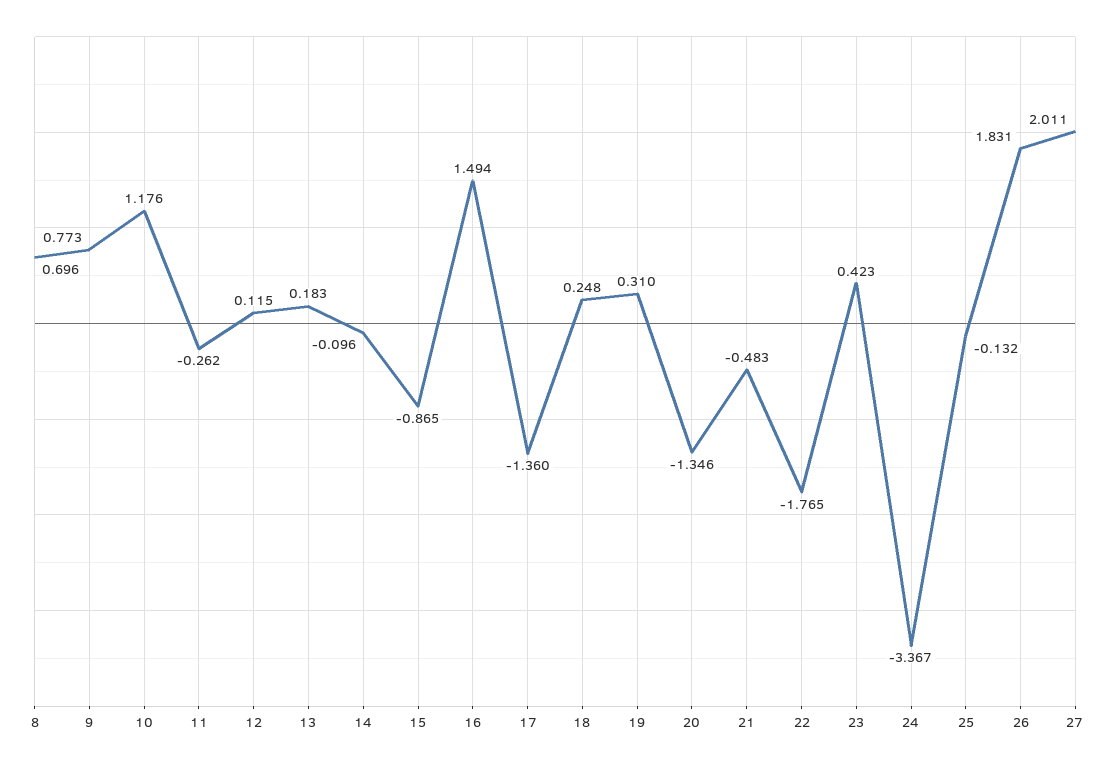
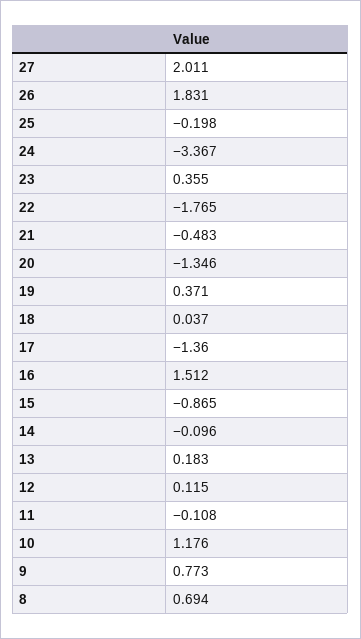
8: 0.696 -> 0.694
11: -0.262 -> -0.108
16: 1.494 -> 1.512
18: 0.248 -> 0.037
19: 0.31 -> 0.371
23: 0.423 -> 0.355
25: -0.132 -> -0.198

